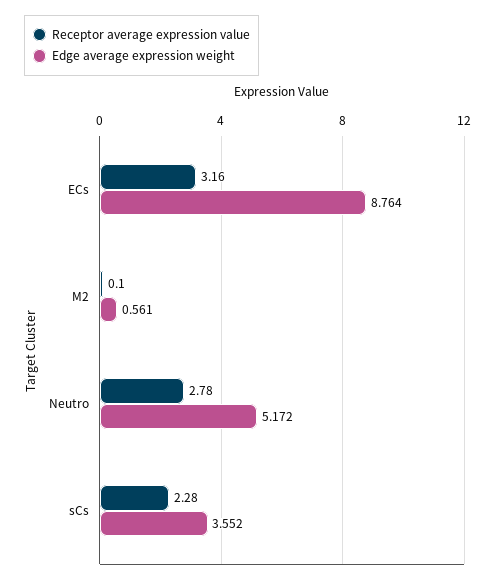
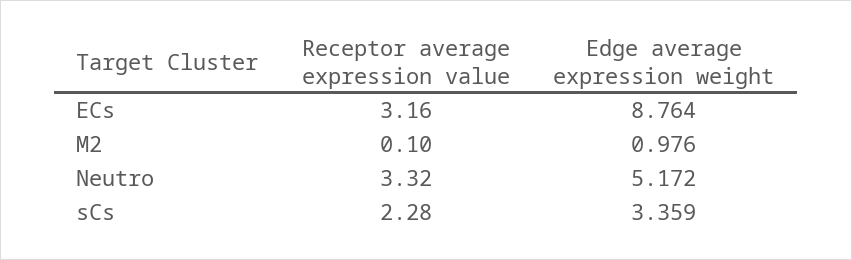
Edge average expression weight, M2: 0.561 -> 0.976
Receptor average expression value, Neutro: 2.78 -> 3.32
Edge average expression weight, sCs: 3.552 -> 3.359

